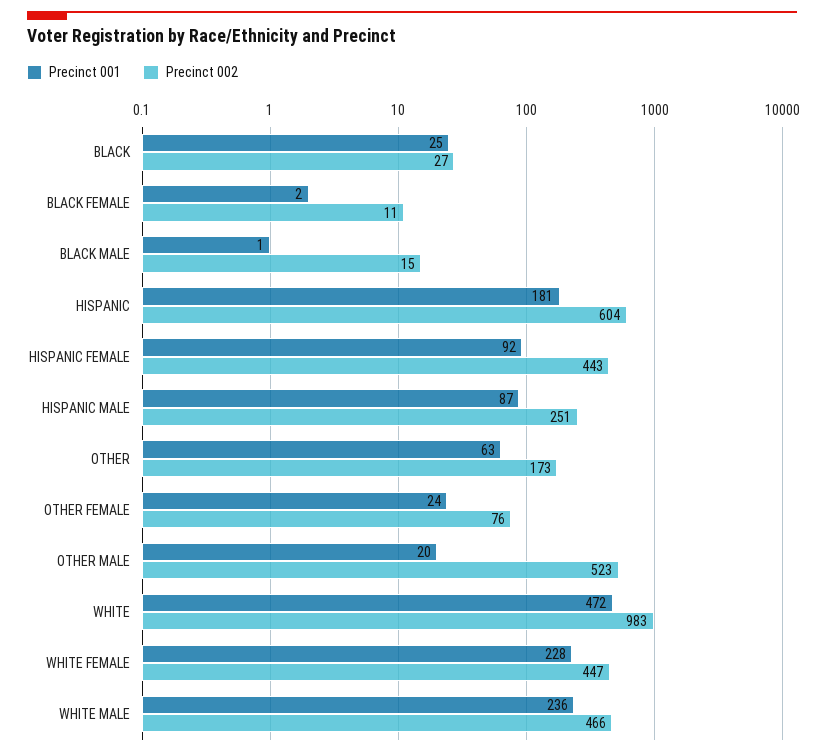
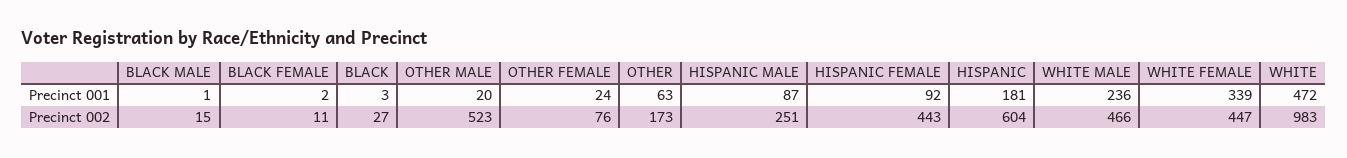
Precinct 001, BLACK: 25 -> 3
Precinct 001, WHITE FEMALE: 228 -> 339

